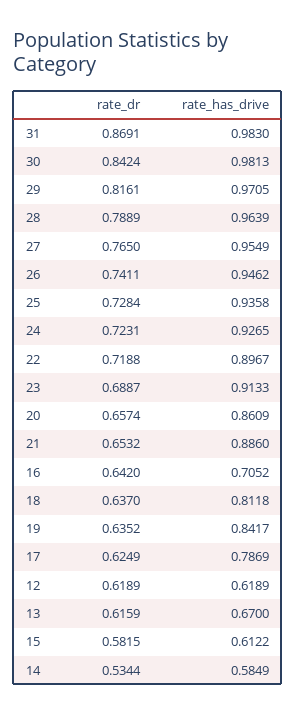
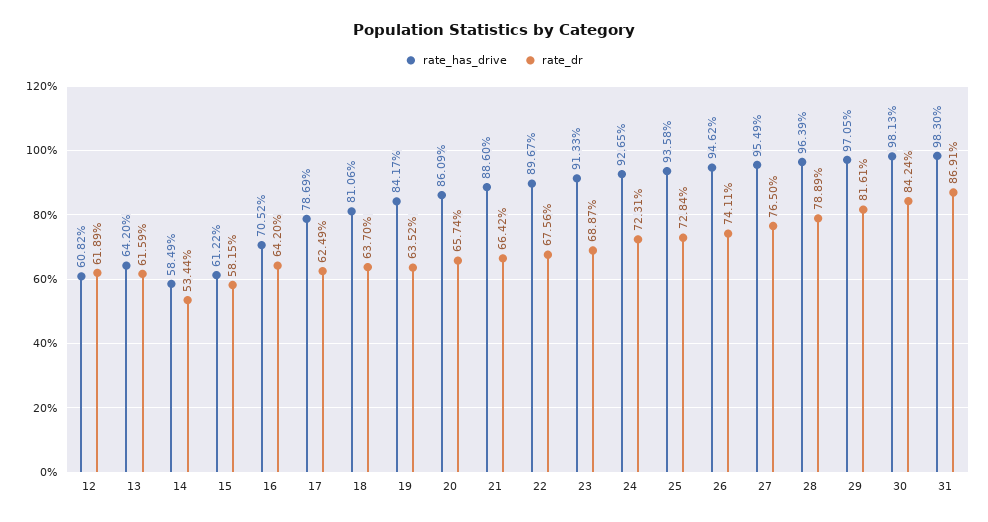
rate_dr, 22: 0.7188 -> 0.6756
rate_dr, 21: 0.6532 -> 0.6642
rate_has_drive, 18: 0.8118 -> 0.8106
rate_has_drive, 12: 0.6189 -> 0.6082
rate_has_drive, 13: 0.67 -> 0.642

